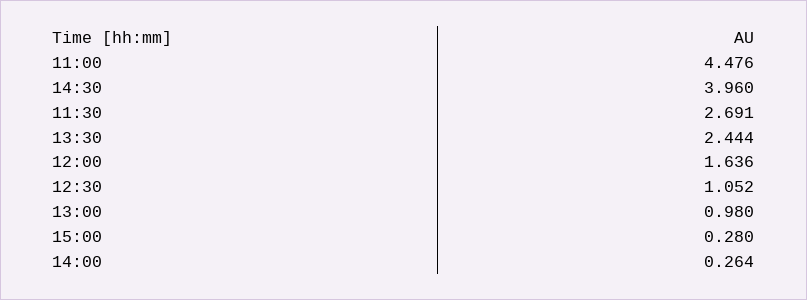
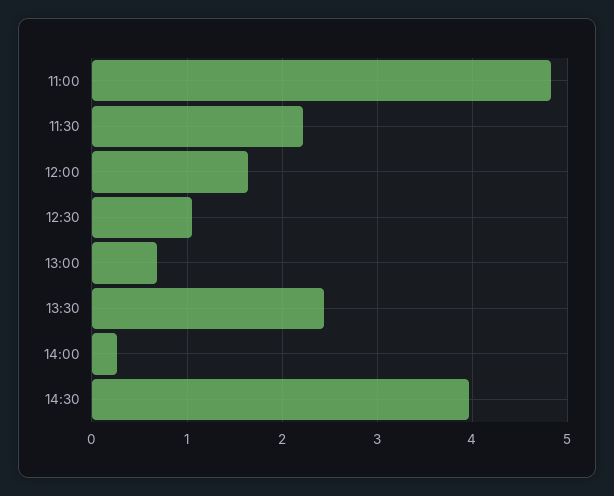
11:00: 4.476 -> 4.8
11:30: 2.691 -> 2.2
13:00: 0.98 -> 0.7
15:00: 0.28 -> none

